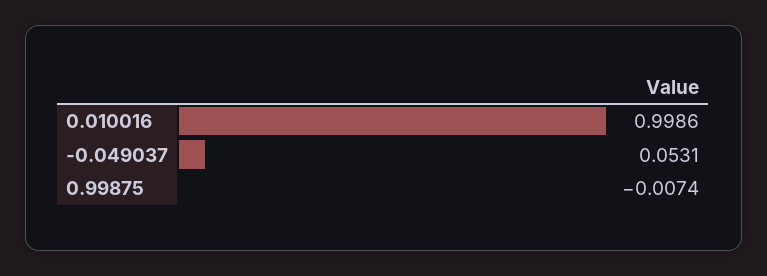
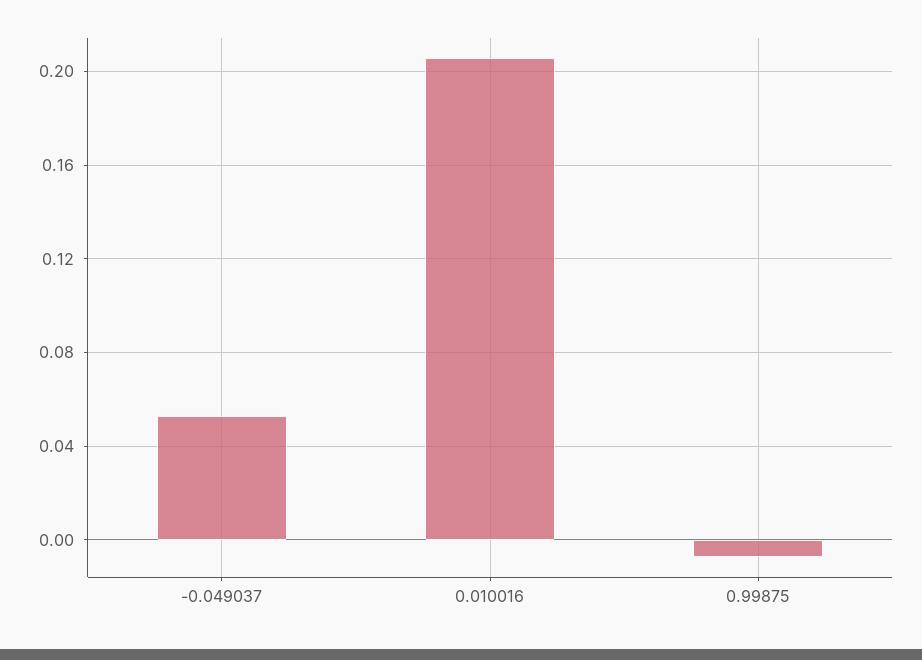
0.010016: 0.9986 -> 0.205

